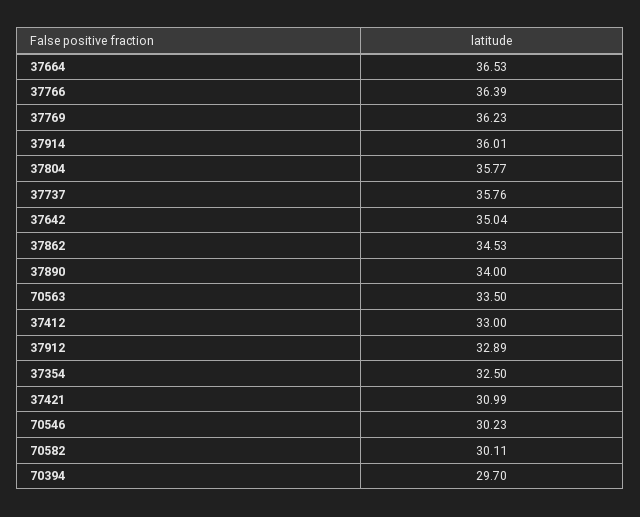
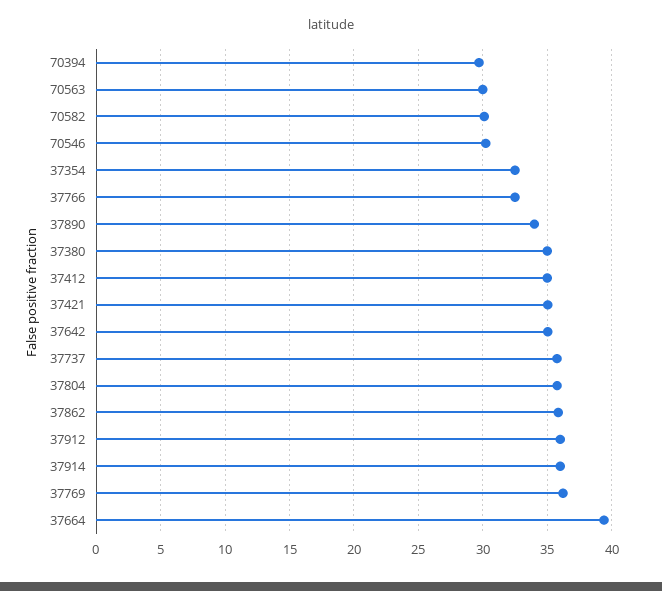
37664: 36.53 -> 39.5
37766: 36.39 -> 32.5
37862: 34.53 -> 36
70563: 33.5 -> 30
37412: 33 -> 35
37912: 32.89 -> 36
37421: 30.99 -> 35
37380: none -> 35

